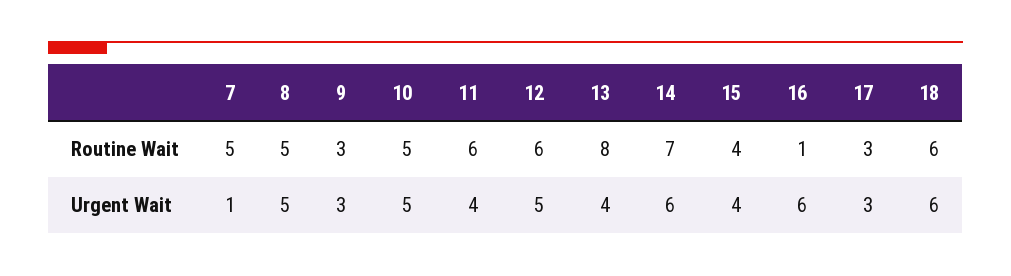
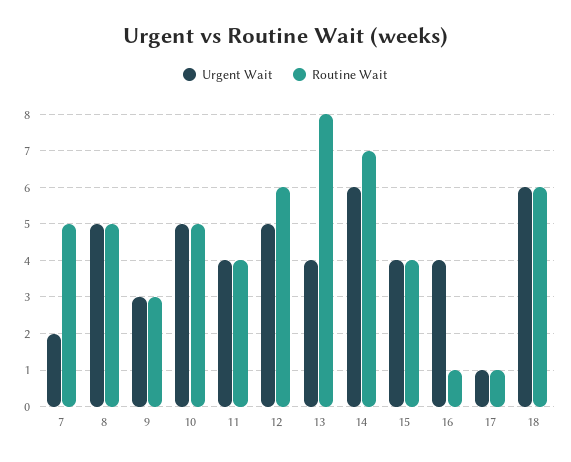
Routine Wait, 11: 6 -> 4
Routine Wait, 17: 3 -> 1
Urgent Wait, 7: 1 -> 2
Urgent Wait, 16: 6 -> 4
Urgent Wait, 17: 3 -> 1

